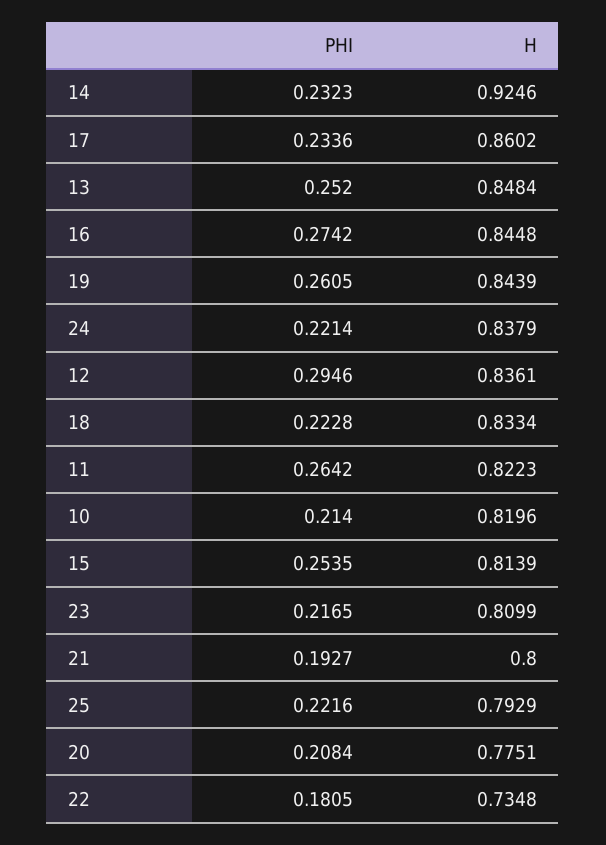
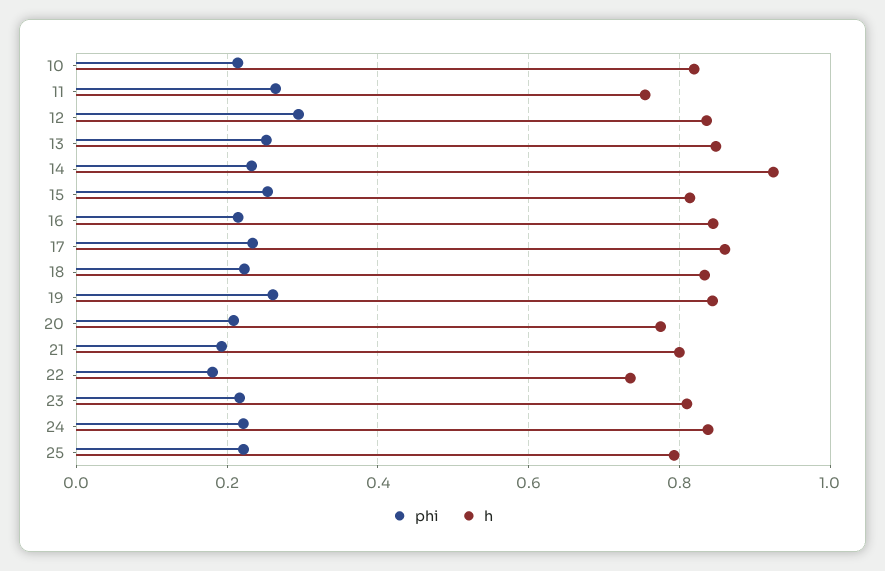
PHI, 16: 0.2742 -> 0.22
H, 11: 0.8223 -> 0.76

